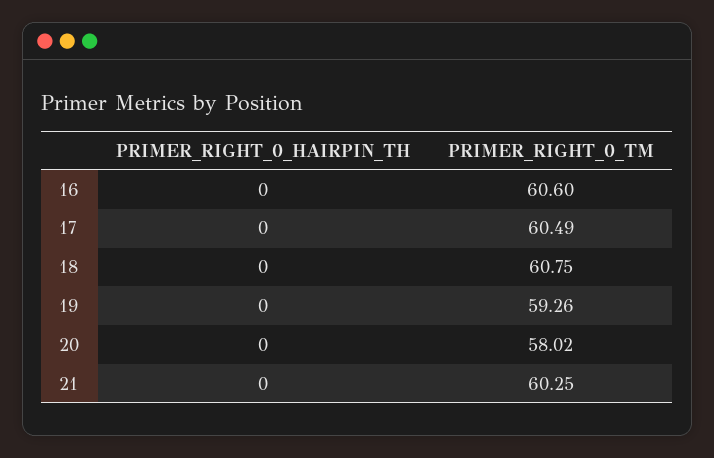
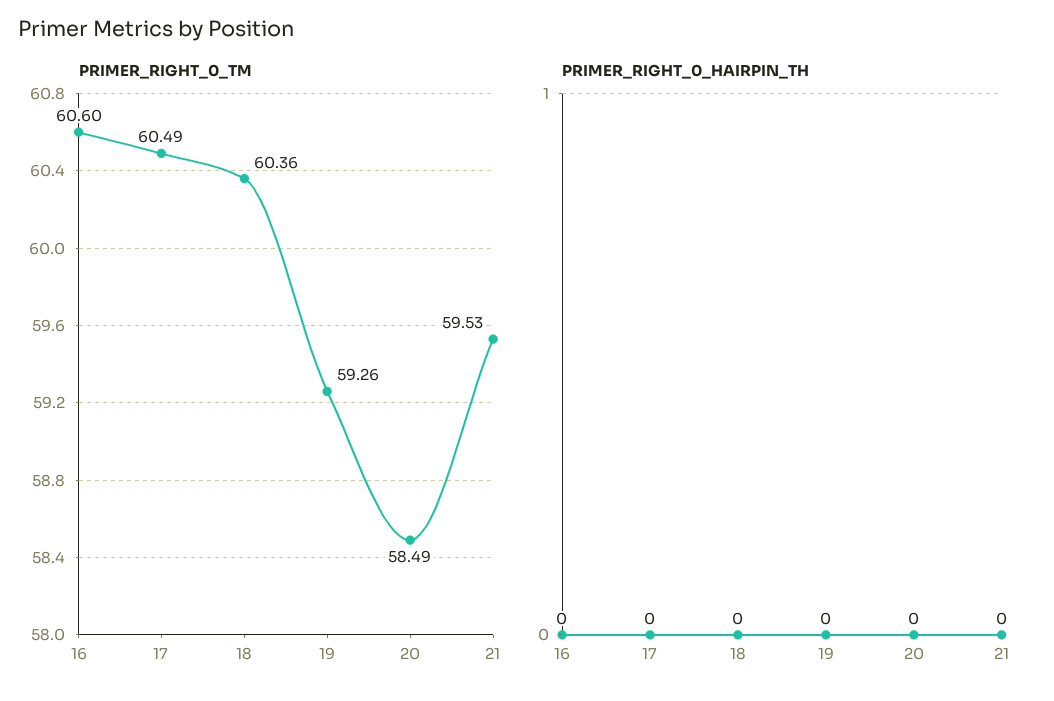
PRIMER_RIGHT_0_TM, 18: 60.75 -> 60.36
PRIMER_RIGHT_0_TM, 20: 58.02 -> 58.49
PRIMER_RIGHT_0_TM, 21: 60.25 -> 59.53

